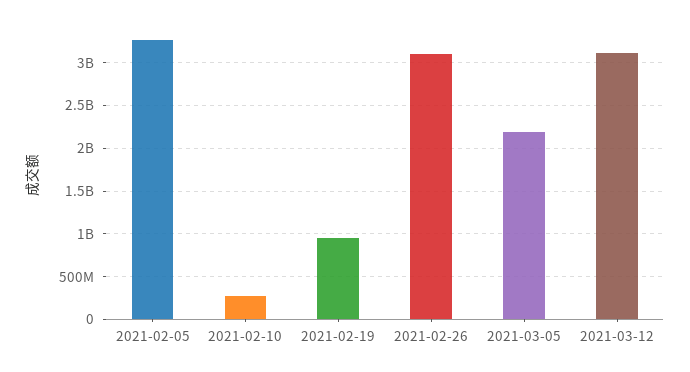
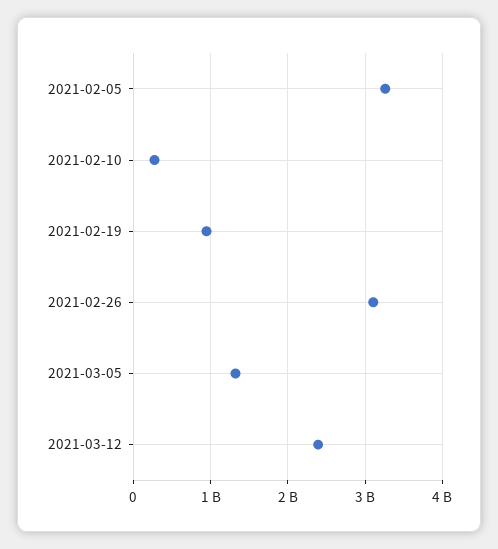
2021-03-05: 2200000000 -> 1300000000
2021-03-12: 3100000000 -> 2400000000

